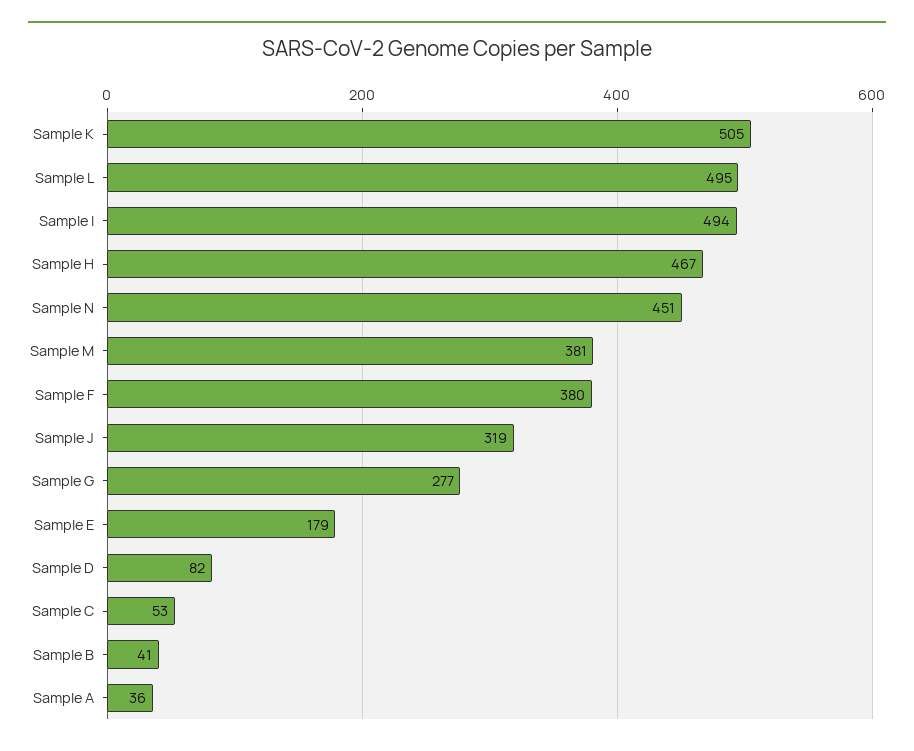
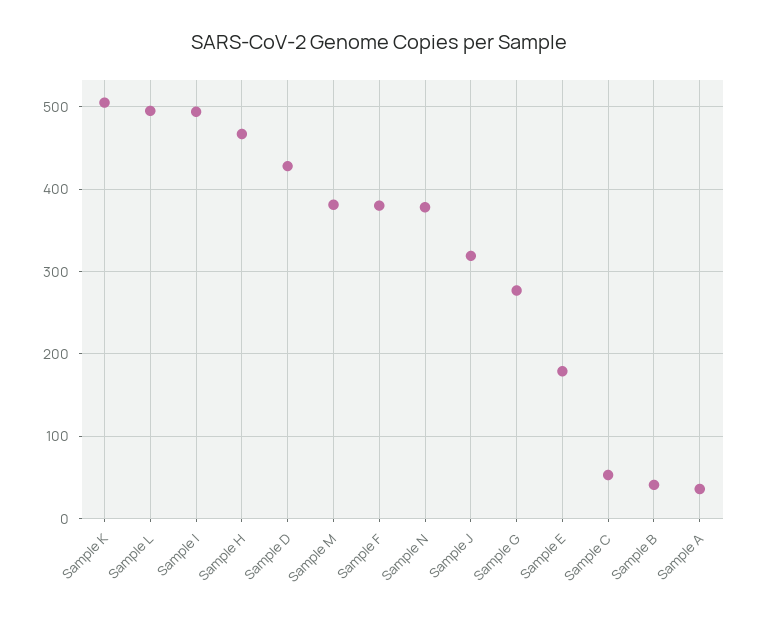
Sample N: 451 -> 380
Sample D: 82 -> 430

